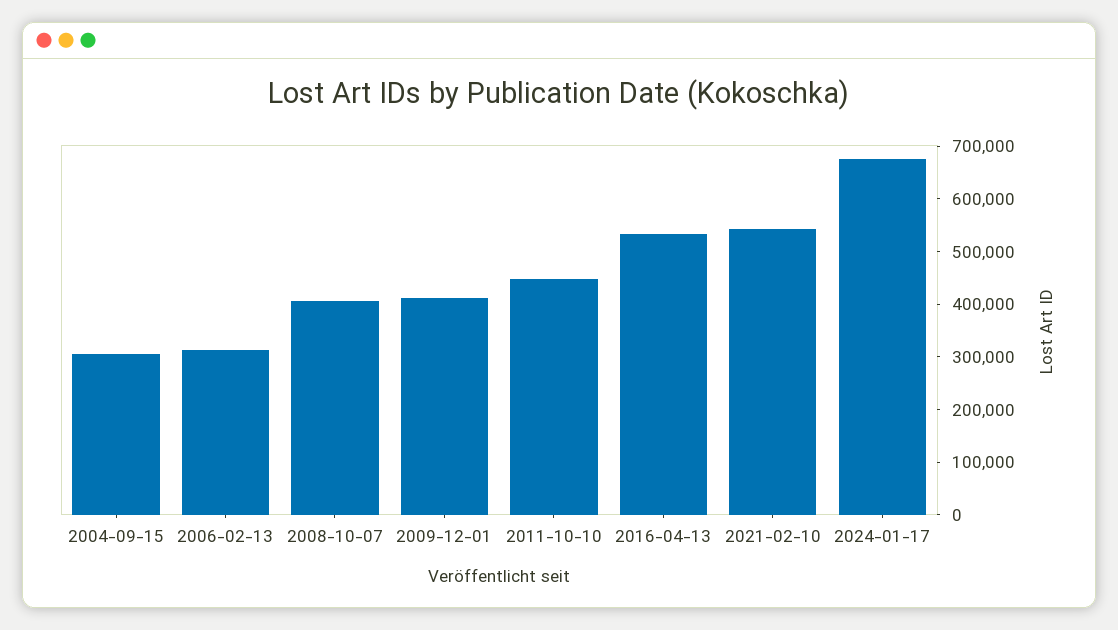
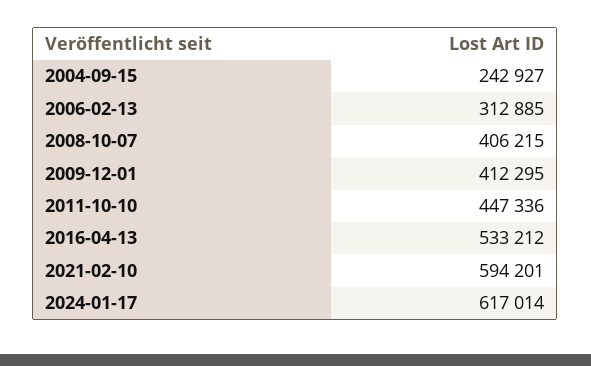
2004-09-15: 300000 -> 242927
2021-02-10: 540000 -> 594201
2024-01-17: 680000 -> 617014

